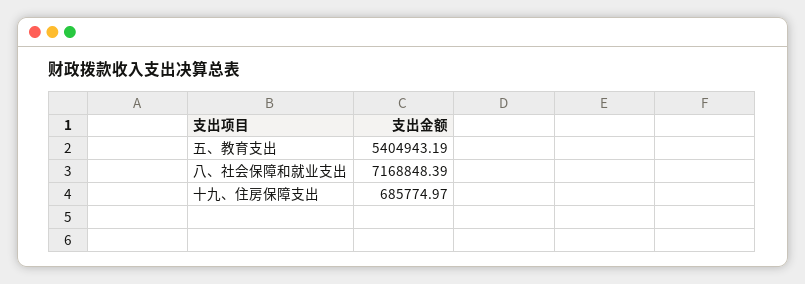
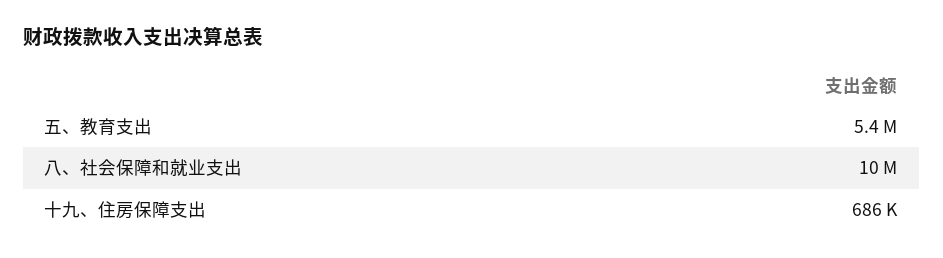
八、社会保障和就业支出: 7168848.39 -> 10000000

